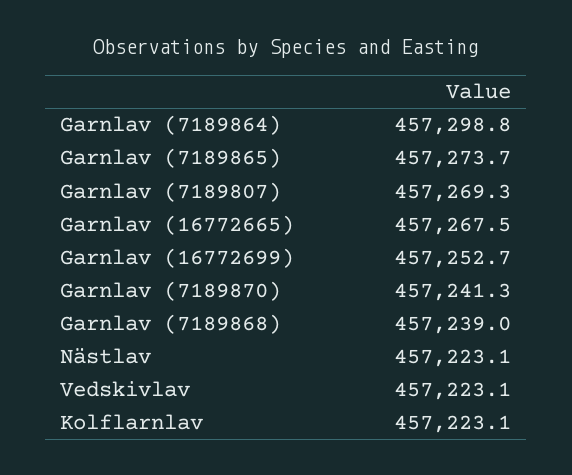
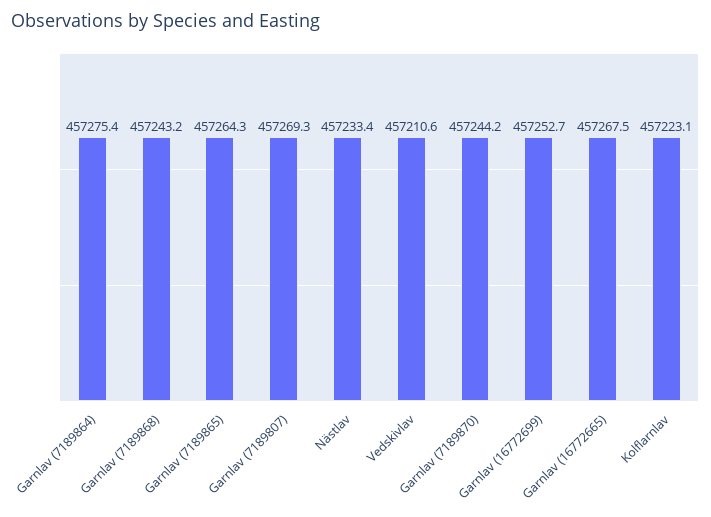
Garnlav (7189864): 457298.8 -> 457275.4
Garnlav (7189865): 457273.7 -> 457264.3
Garnlav (7189870): 457241.3 -> 457244.2
Garnlav (7189868): 457239 -> 457243.2
Nästlav: 457223.1 -> 457233.4
Vedskivlav: 457223.1 -> 457210.6

